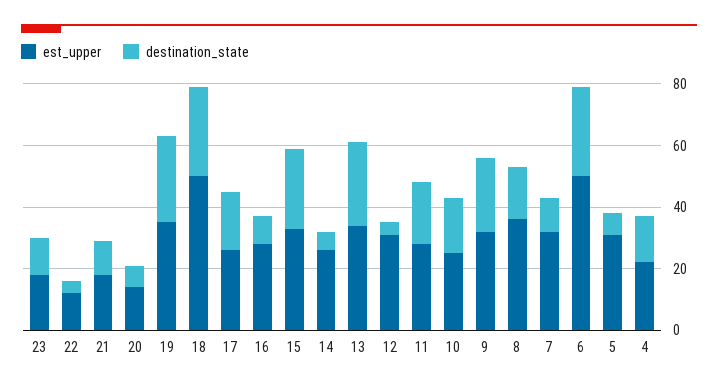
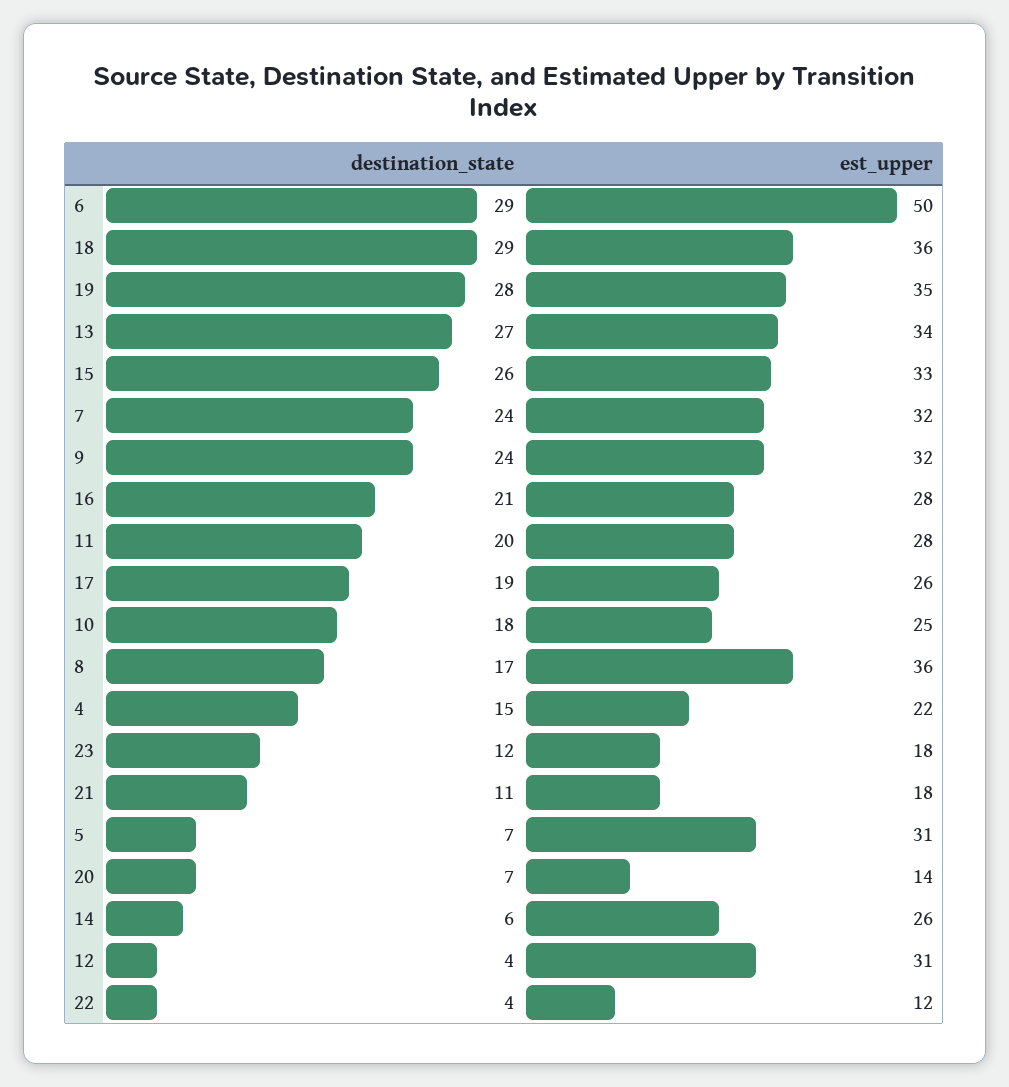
est_upper, 18: 50 -> 36
destination_state, 16: 10 -> 21
destination_state, 7: 10 -> 24

